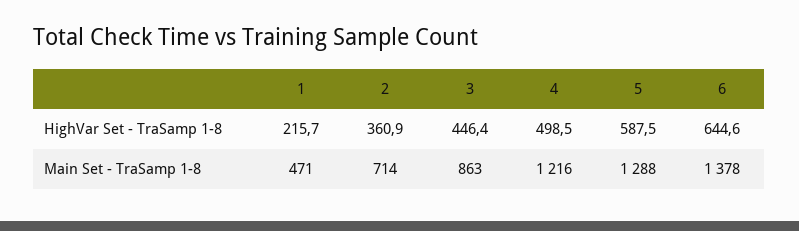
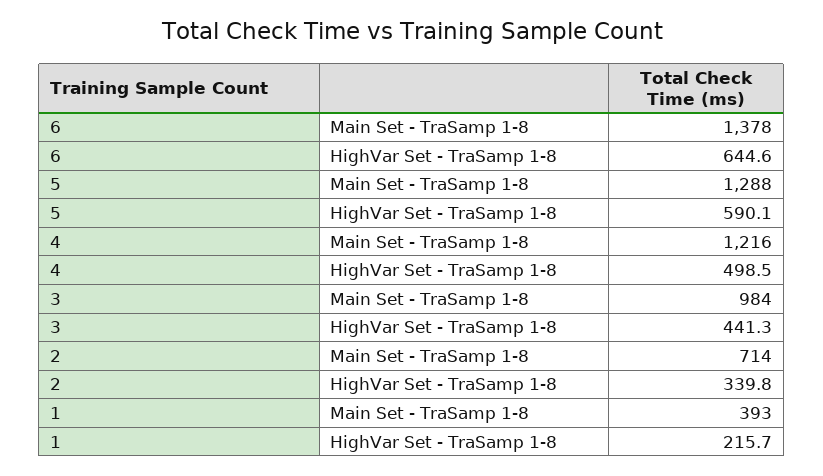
2, HighVar Set - TraSamp 1-8: 360.9 -> 339.8
3, HighVar Set - TraSamp 1-8: 446.4 -> 441.3
5, HighVar Set - TraSamp 1-8: 587.5 -> 590.1
1, Main Set - TraSamp 1-8: 471 -> 393
3, Main Set - TraSamp 1-8: 863 -> 984

